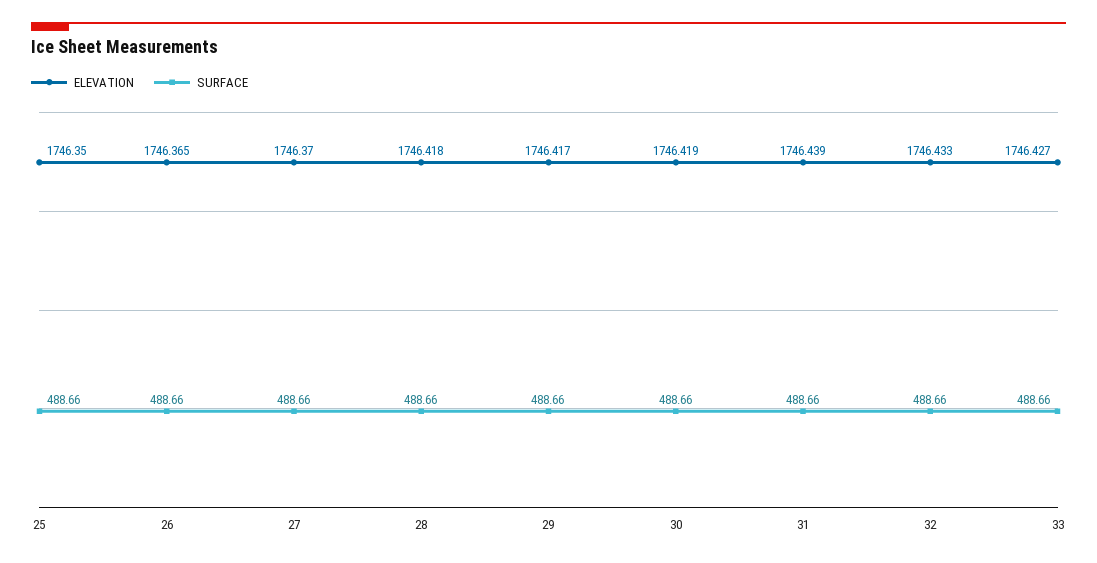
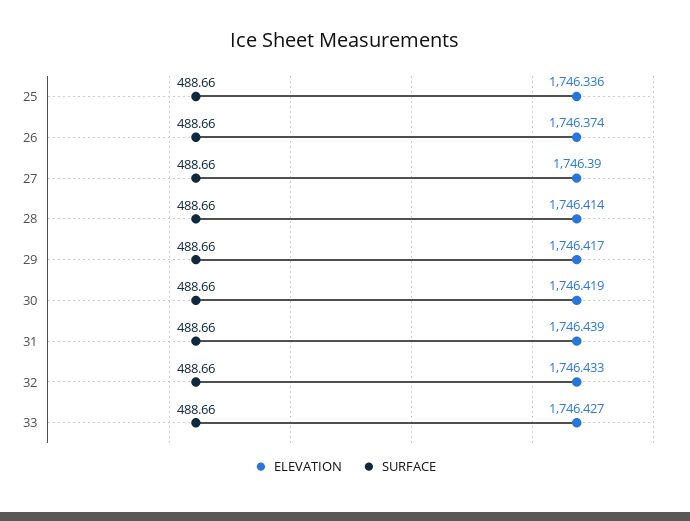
ELEVATION, 25: 1746.35 -> 1746.336
ELEVATION, 26: 1746.365 -> 1746.374
ELEVATION, 27: 1746.37 -> 1746.39
ELEVATION, 28: 1746.418 -> 1746.414

